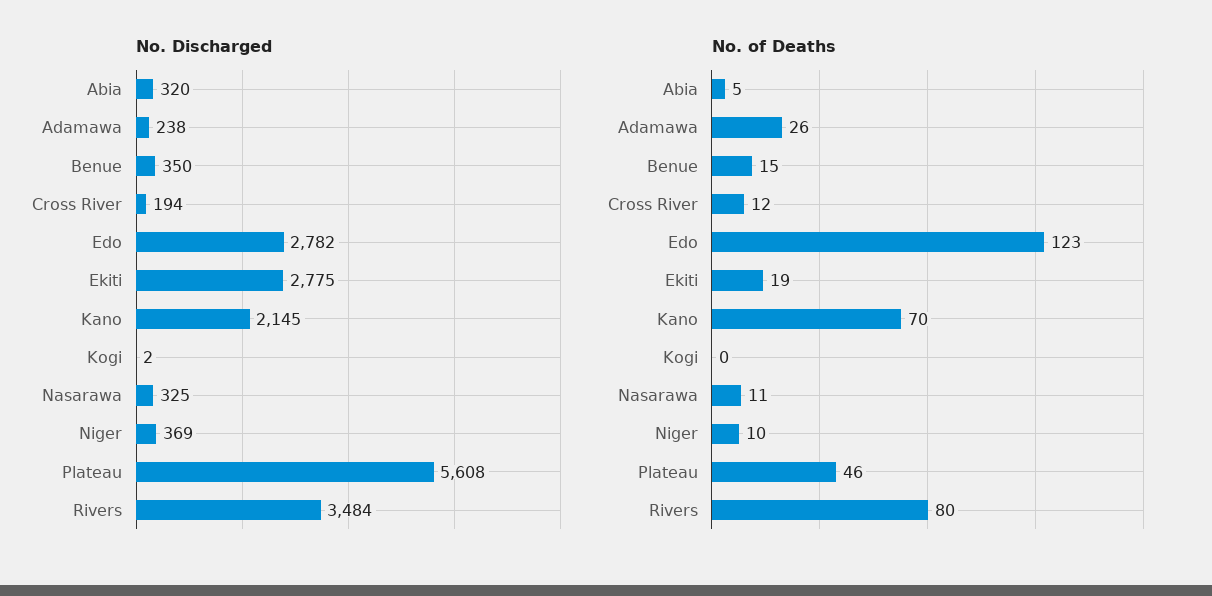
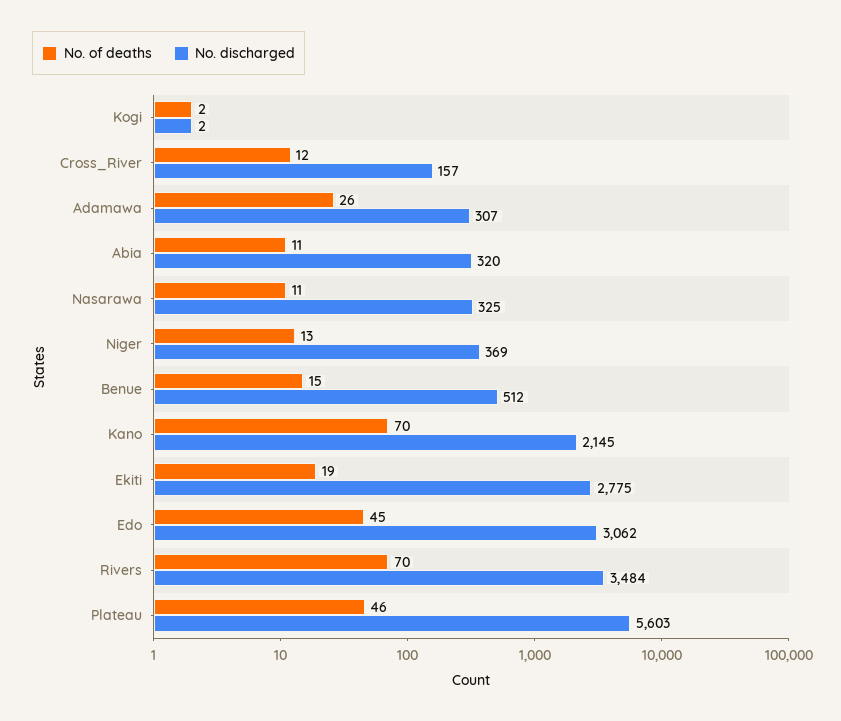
No. Discharged, Adamawa: 238 -> 307
No. Discharged, Benue: 350 -> 512
No. Discharged, Cross River: 194 -> 157
No. Discharged, Edo: 2782 -> 3062
No. Discharged, Plateau: 5608 -> 5603
No. of Deaths, Abia: 5 -> 11
No. of Deaths, Edo: 123 -> 45
No. of Deaths, Kogi: 0 -> 2
No. of Deaths, Niger: 10 -> 13
No. of Deaths, Rivers: 80 -> 70

